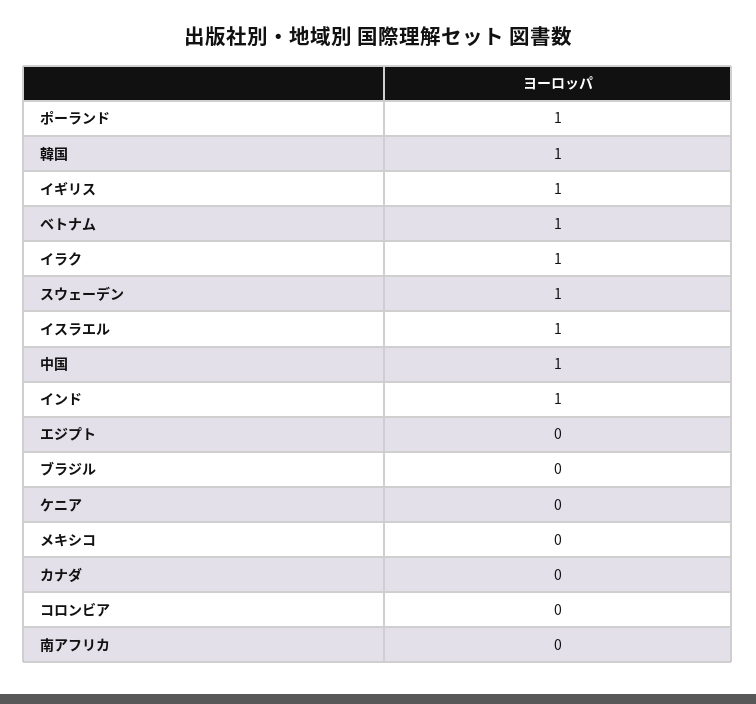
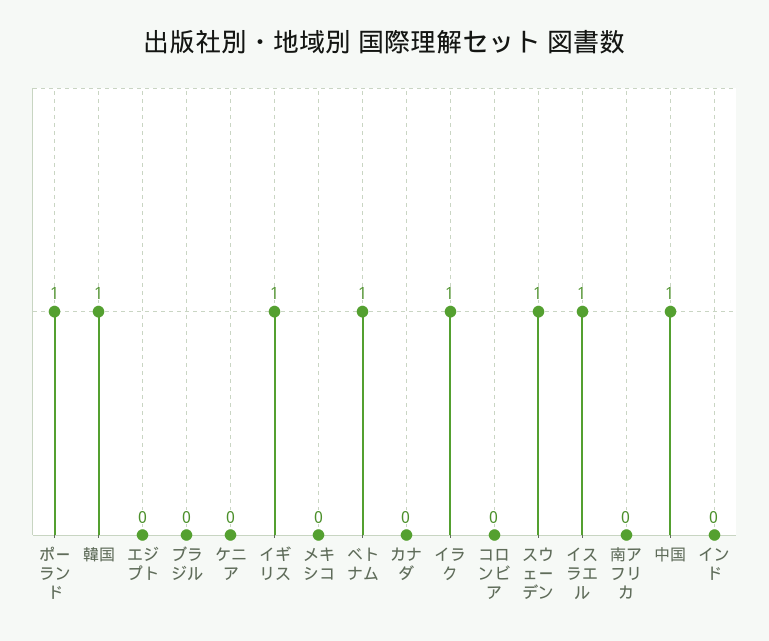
インド: 1 -> 0

